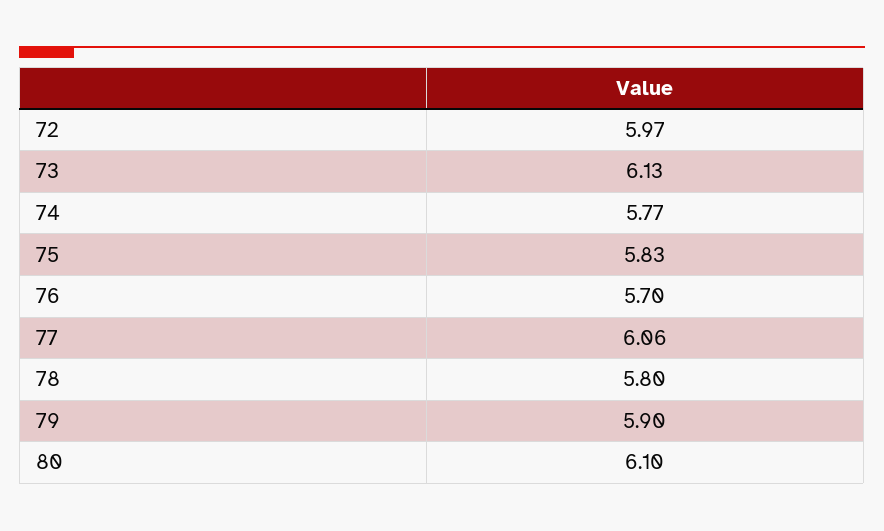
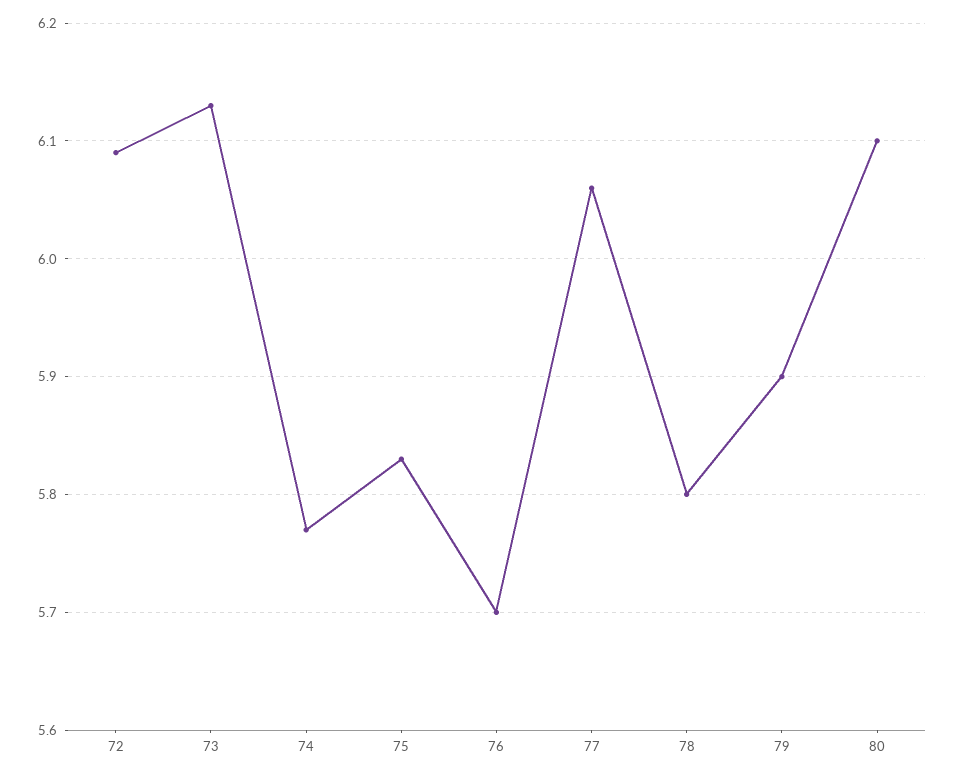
72: 5.97 -> 6.09

